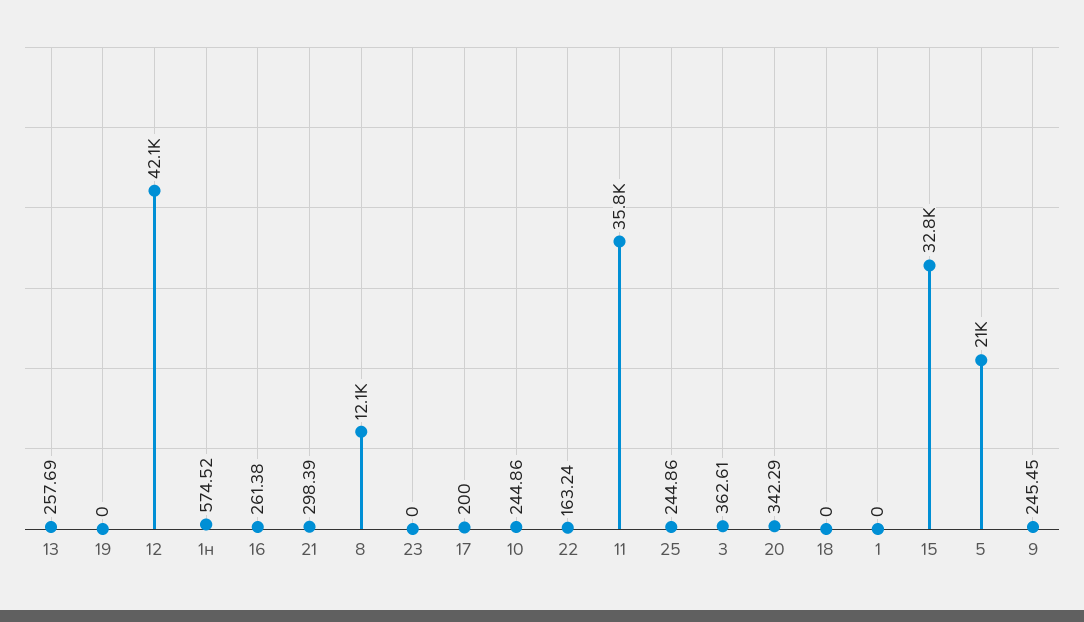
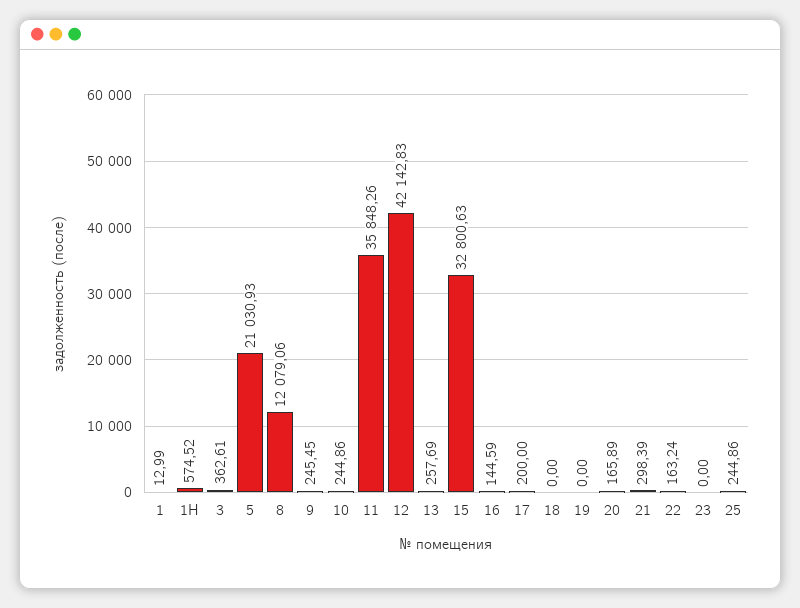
16: 261.38 -> 144.59
20: 342.29 -> 165.89
1: 0 -> 12.99

